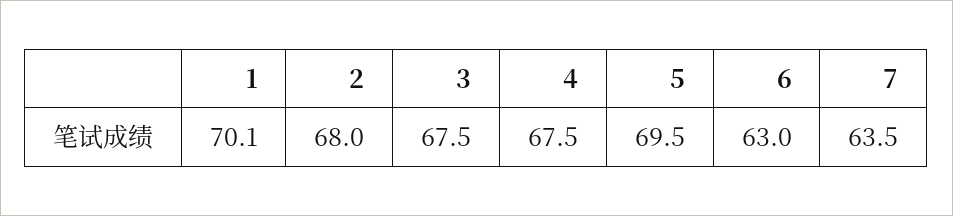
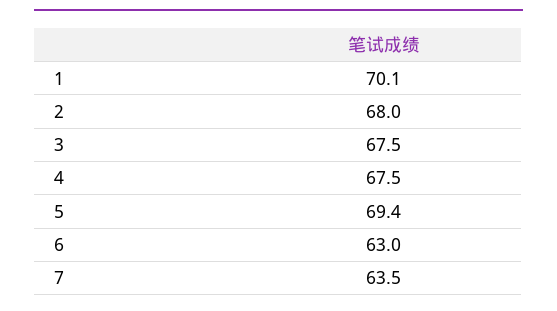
5: 69.5 -> 69.4

